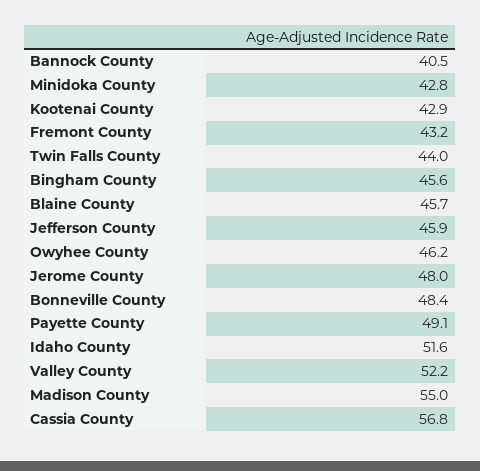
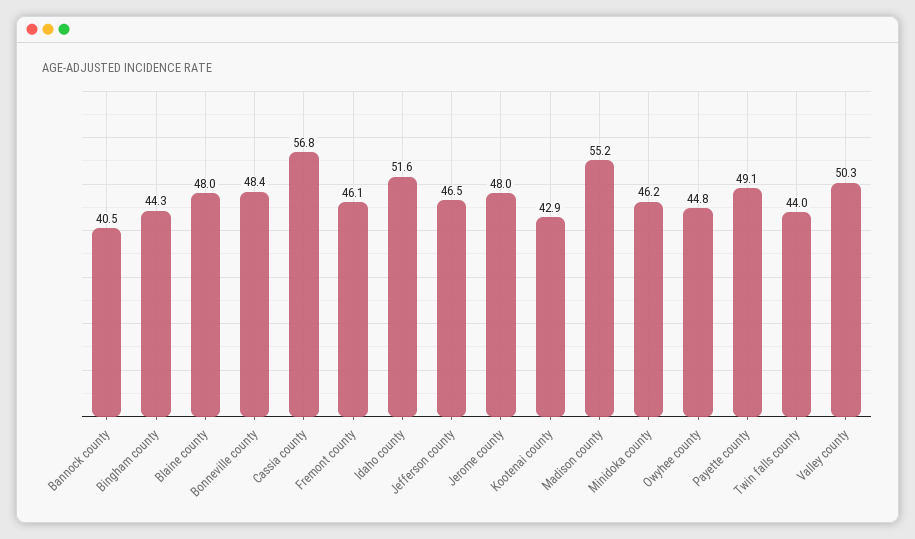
Minidoka County: 42.8 -> 46.2
Fremont County: 43.2 -> 46.1
Bingham County: 45.6 -> 44.3
Blaine County: 45.7 -> 48
Jefferson County: 45.9 -> 46.5
Owyhee County: 46.2 -> 44.8
Valley County: 52.2 -> 50.3
Madison County: 55 -> 55.2

